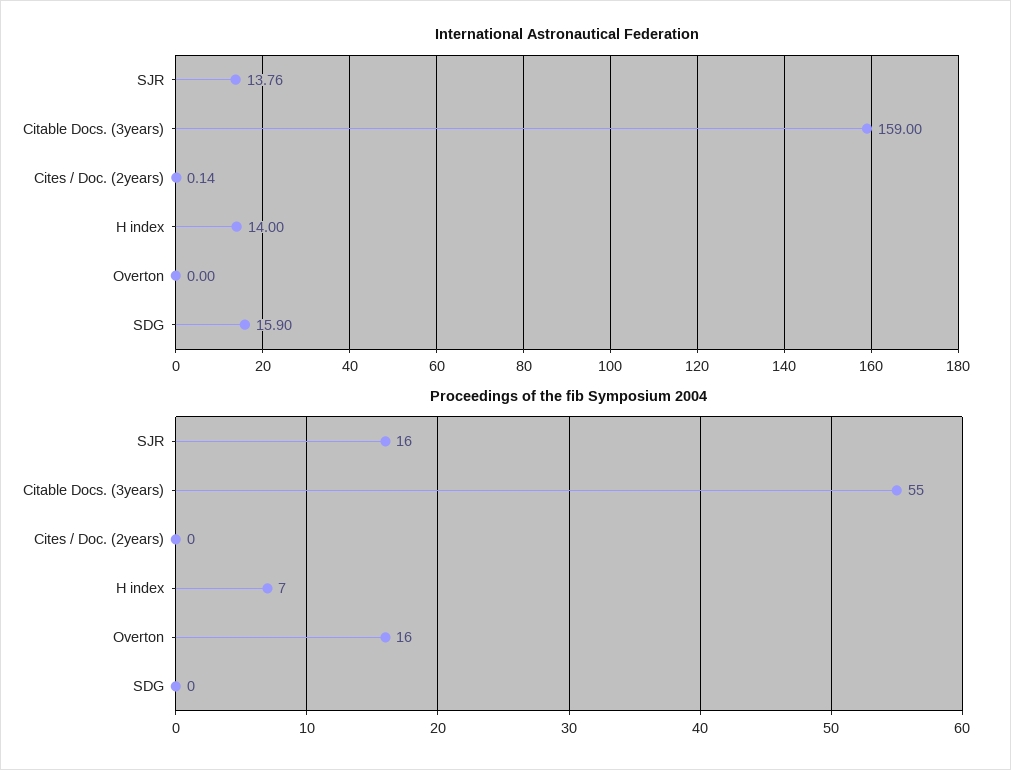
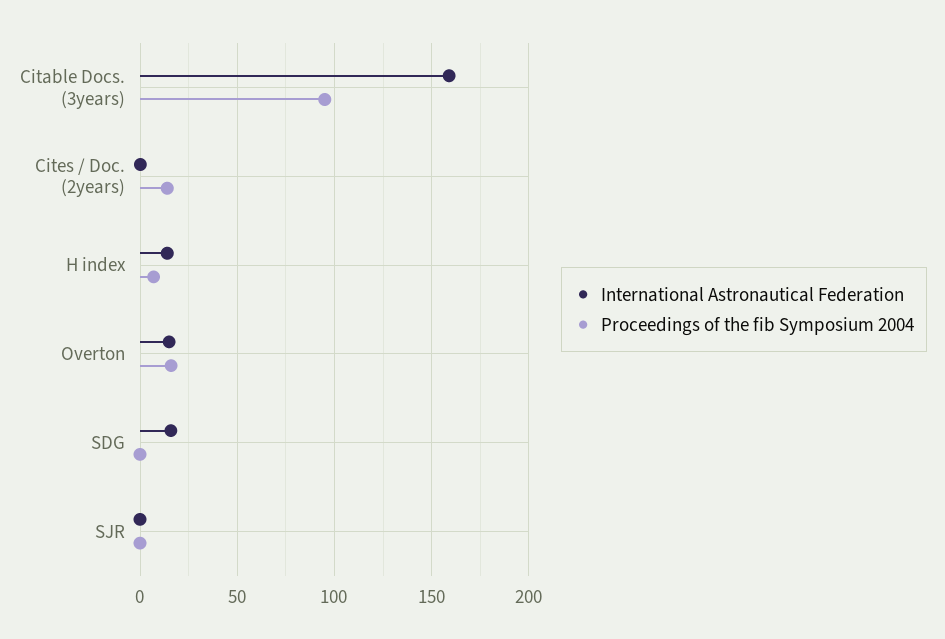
International Astronautical Federation, SJR: 13.76 -> 0
International Astronautical Federation, Overton: 0 -> 15
Proceedings of the fib Symposium 2004, SJR: 16 -> 0
Proceedings of the fib Symposium 2004, Citable Docs. (3years): 55 -> 95
Proceedings of the fib Symposium 2004, Cites / Doc. (2years): 0 -> 15

